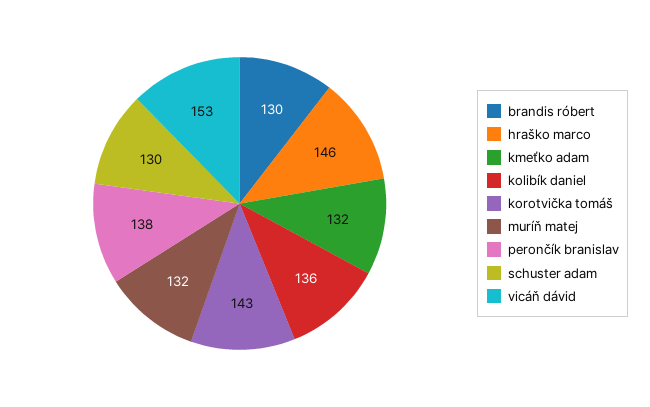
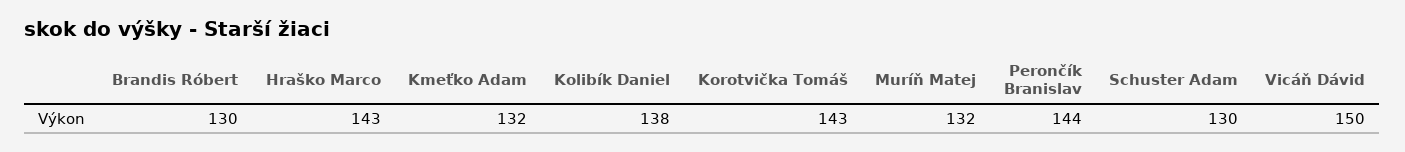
hraško marco: 146 -> 143
kolibík daniel: 136 -> 138
perončík branislav: 138 -> 144
vicáň dávid: 153 -> 150

